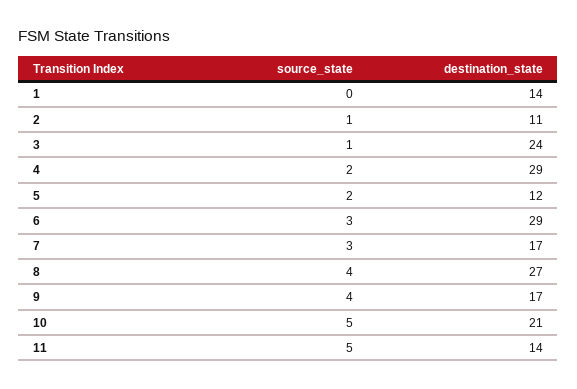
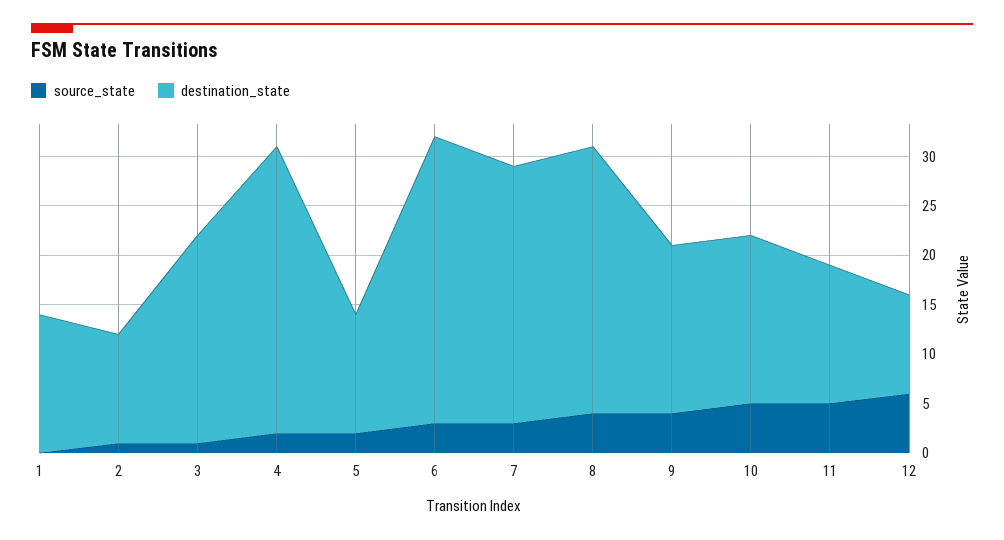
destination_state, 3: 24 -> 21
destination_state, 7: 17 -> 26
destination_state, 10: 21 -> 17
source_state, 12: none -> 6
destination_state, 12: none -> 10

